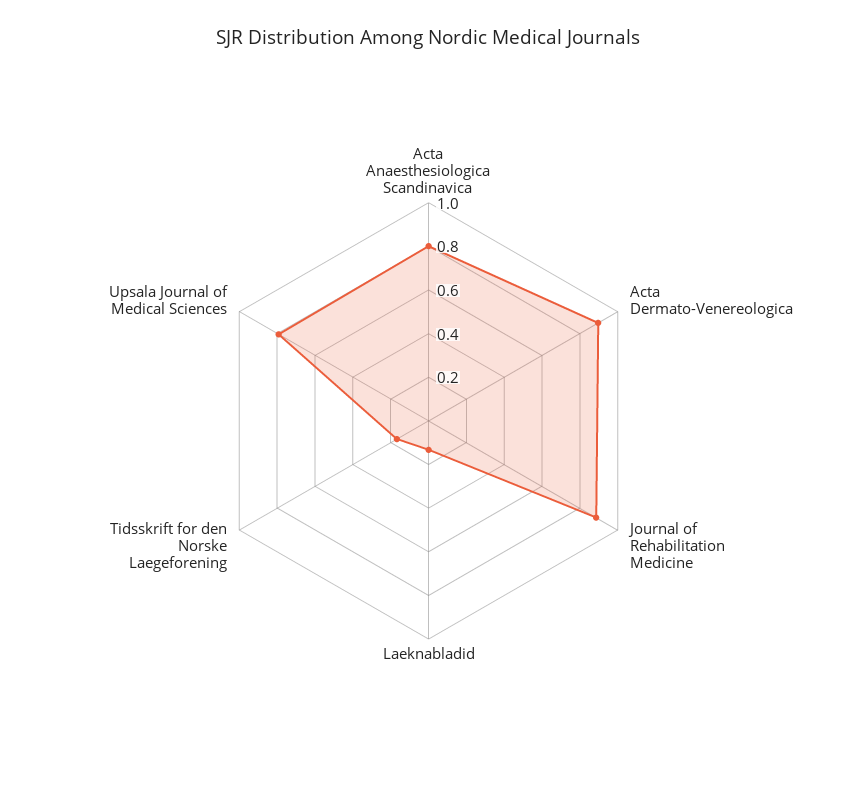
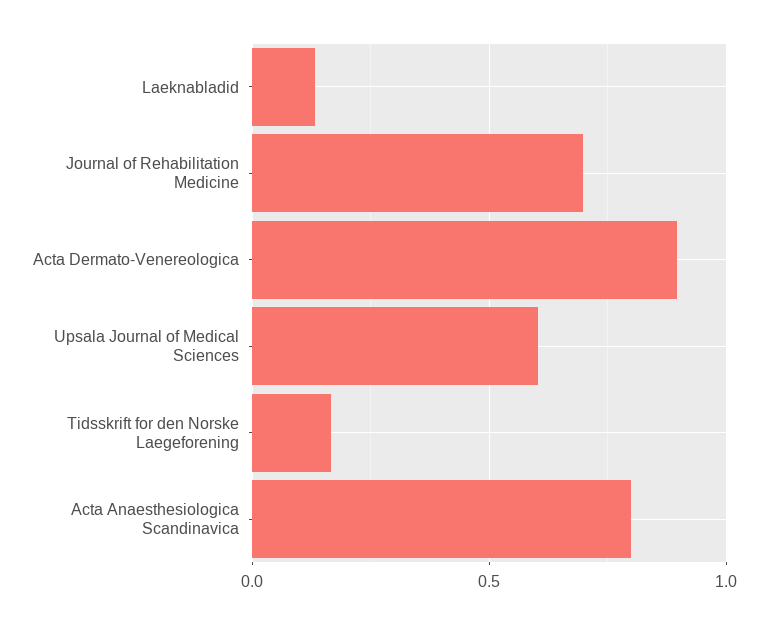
Journal of Rehabilitation Medicine: 0.9 -> 0.7
Upsala Journal of Medical Sciences: 0.8 -> 0.6

